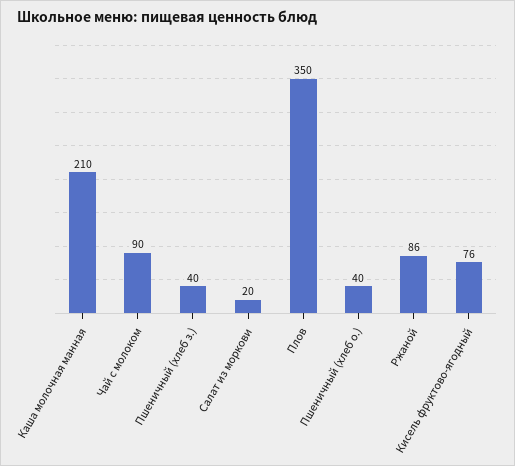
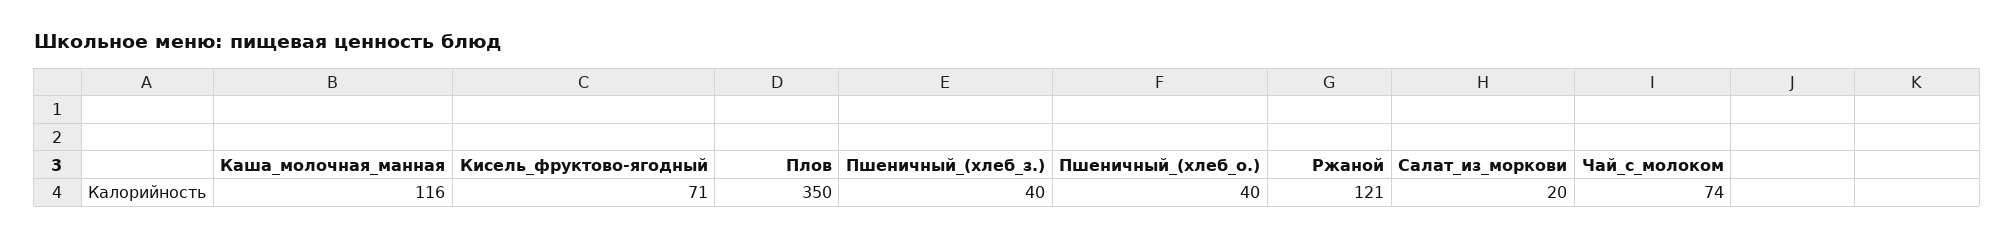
Каша молочная манная: 210 -> 116
Чай с молоком: 90 -> 74
Ржаной: 86 -> 121
Кисель фруктово-ягодный: 76 -> 71

